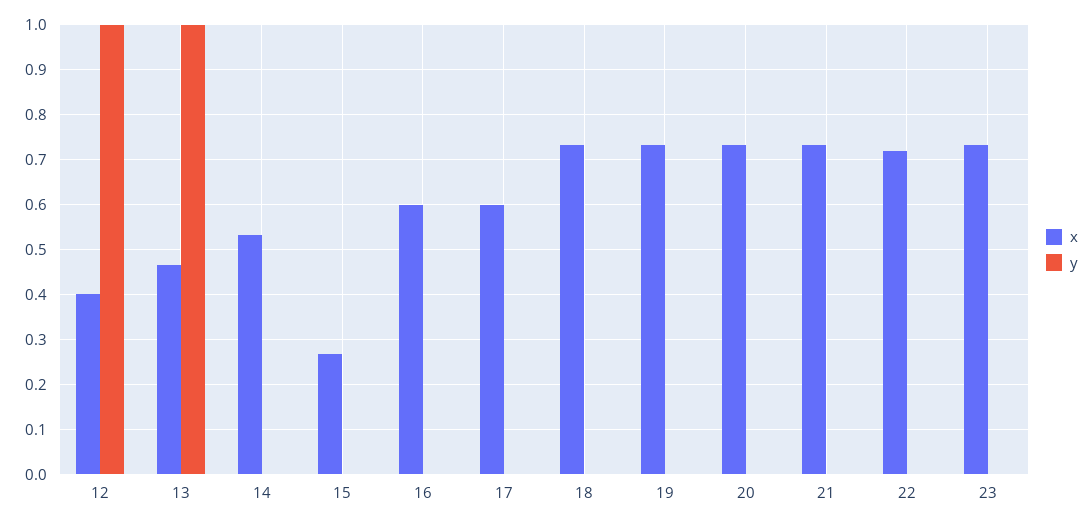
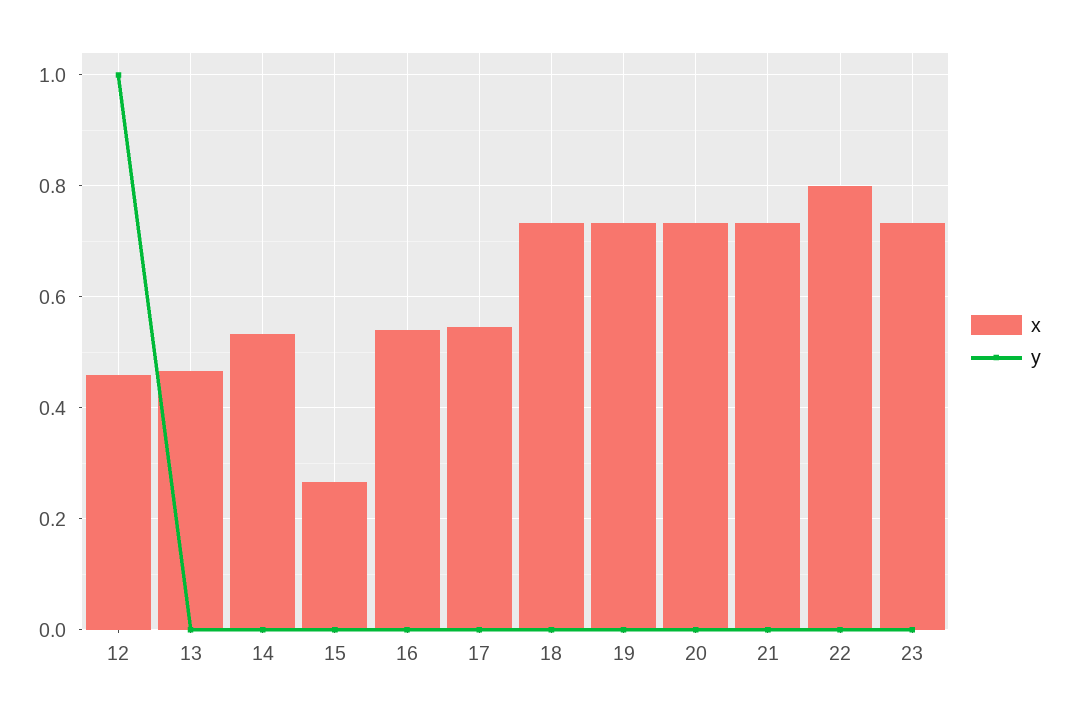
x, 12: 0.4 -> 0.46
y, 13: 1 -> 0
x, 16: 0.6 -> 0.54
x, 17: 0.6 -> 0.54
x, 22: 0.72 -> 0.8

